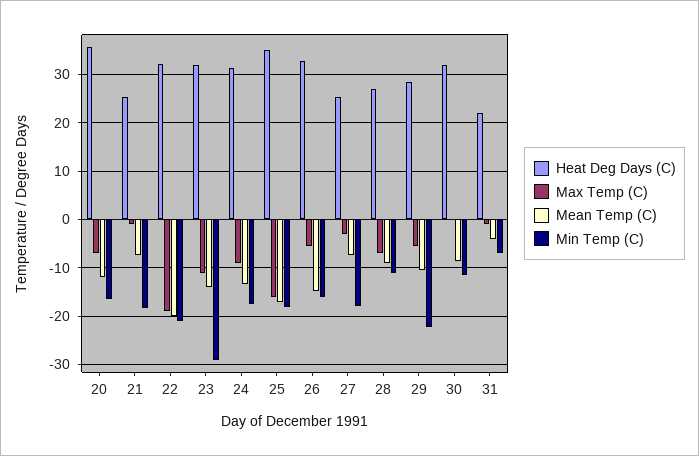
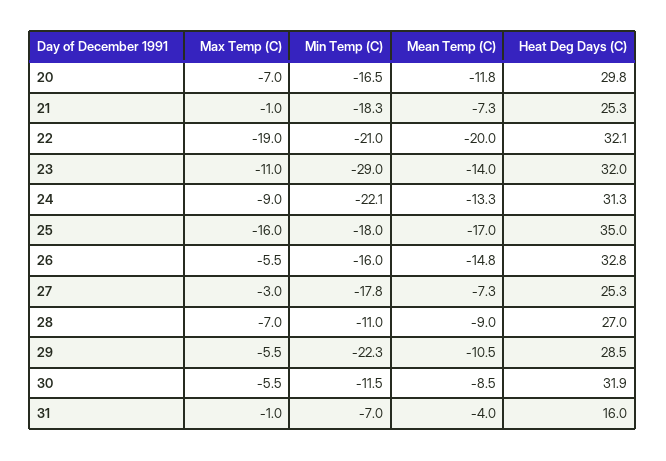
Heat Deg Days (C), 20: 36 -> 29.8
Min Temp (C), 24: -18 -> -22.1
Max Temp (C), 30: 0 -> -5.5
Heat Deg Days (C), 31: 22 -> 16

